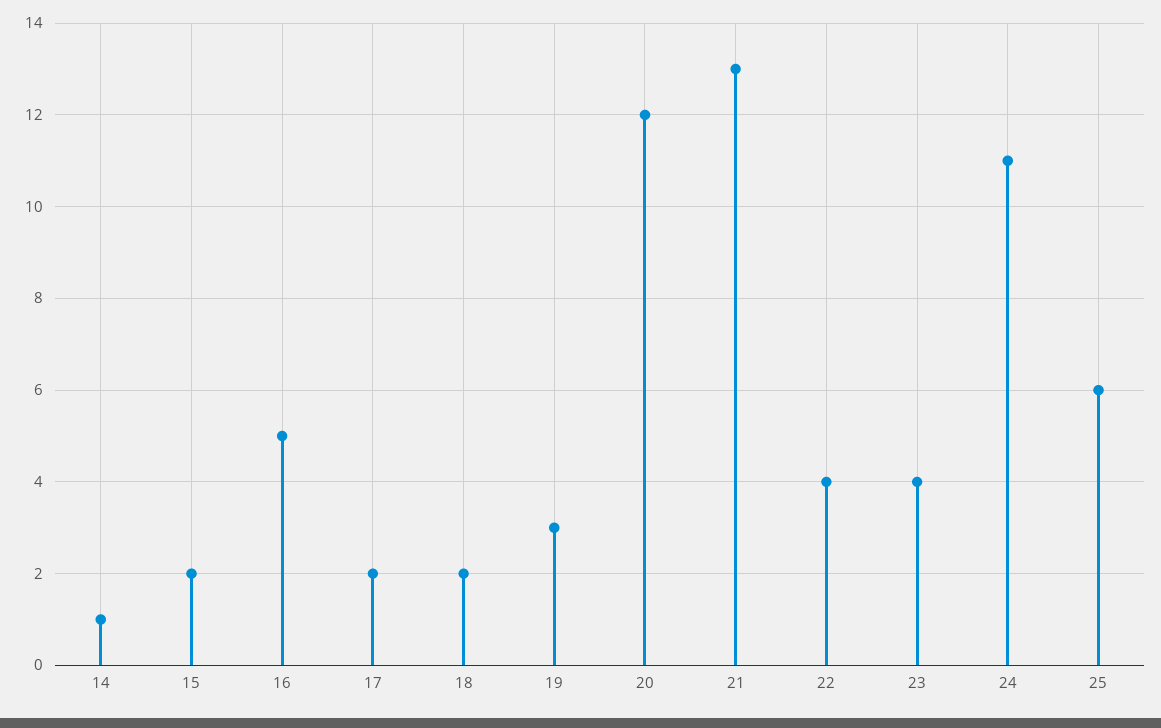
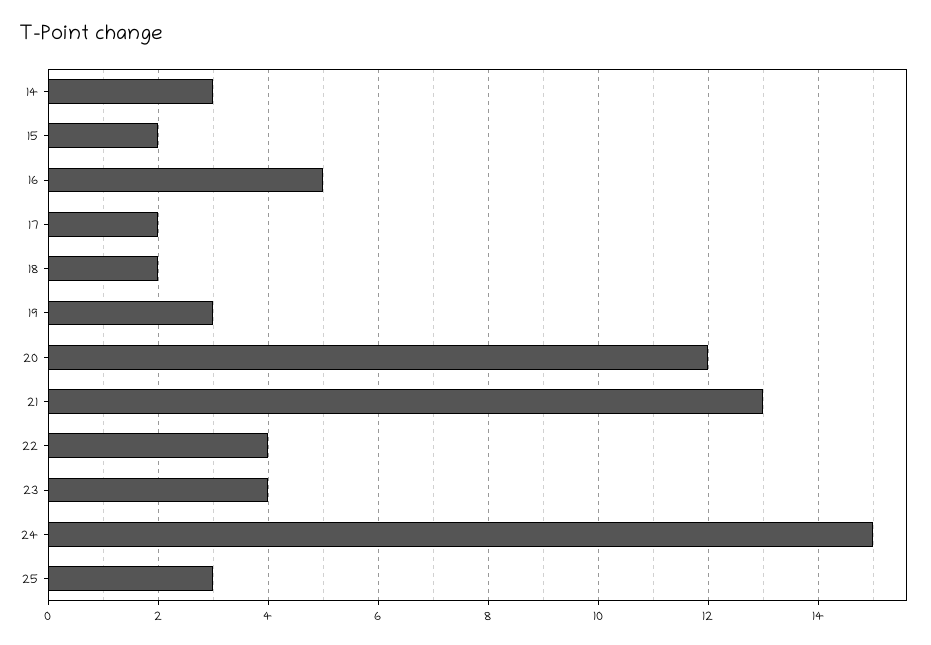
14: 1 -> 3
24: 11 -> 15
25: 6 -> 3

